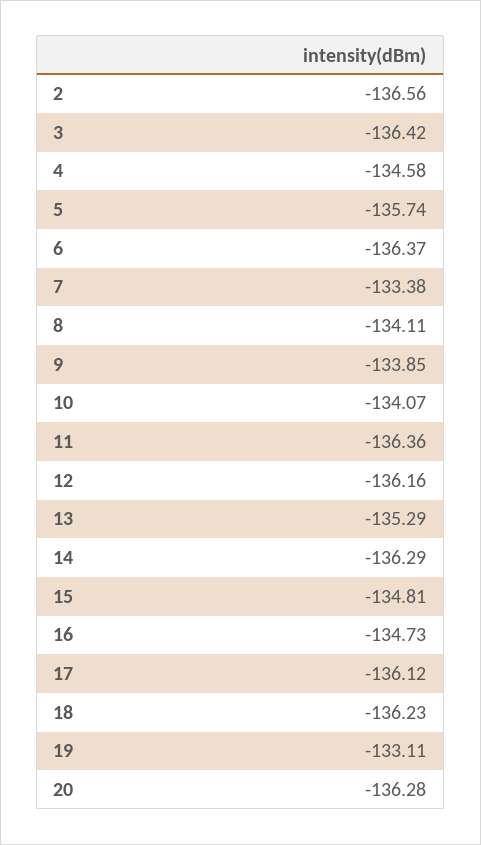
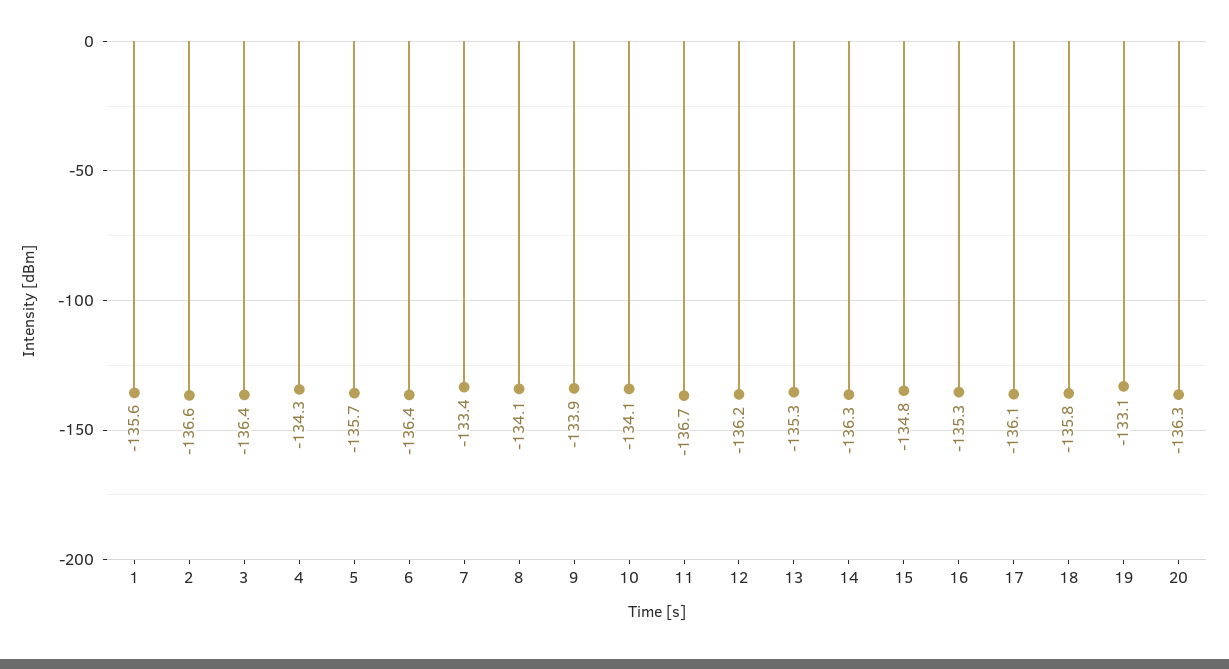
4: -134.58 -> -134.3
11: -136.36 -> -136.7
16: -134.73 -> -135.3
18: -136.23 -> -135.8
1: none -> -135.6

